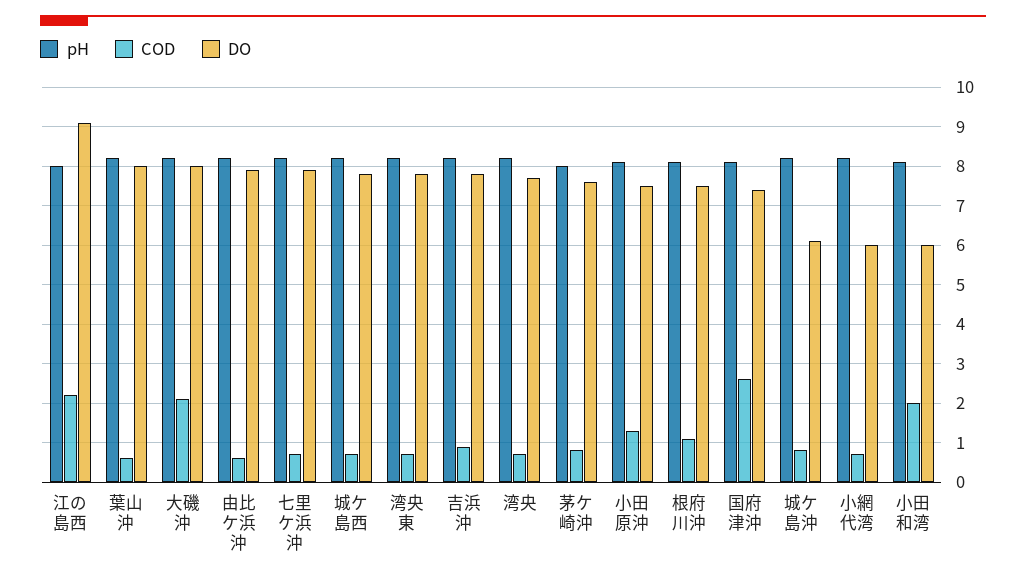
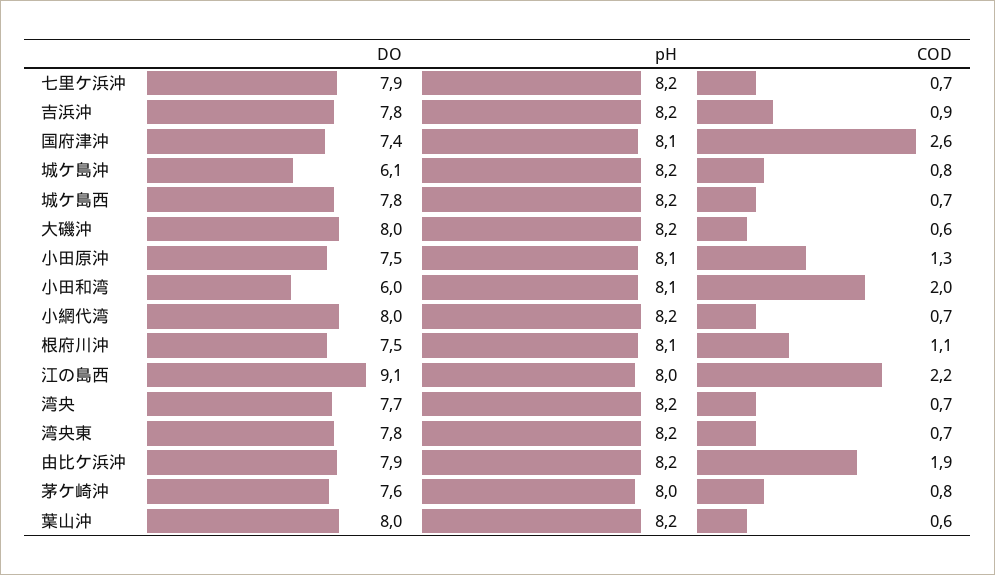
COD, 大磯沖: 2 -> 0.6
COD, 由比ケ浜沖: 0.5 -> 1.9
DO, 小網代湾: 6 -> 8

